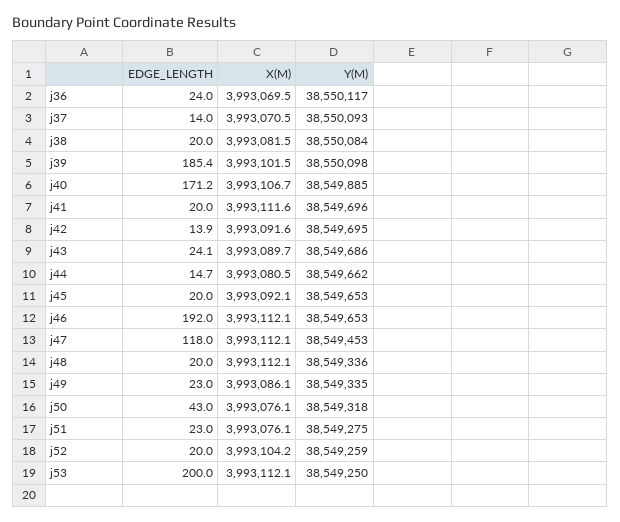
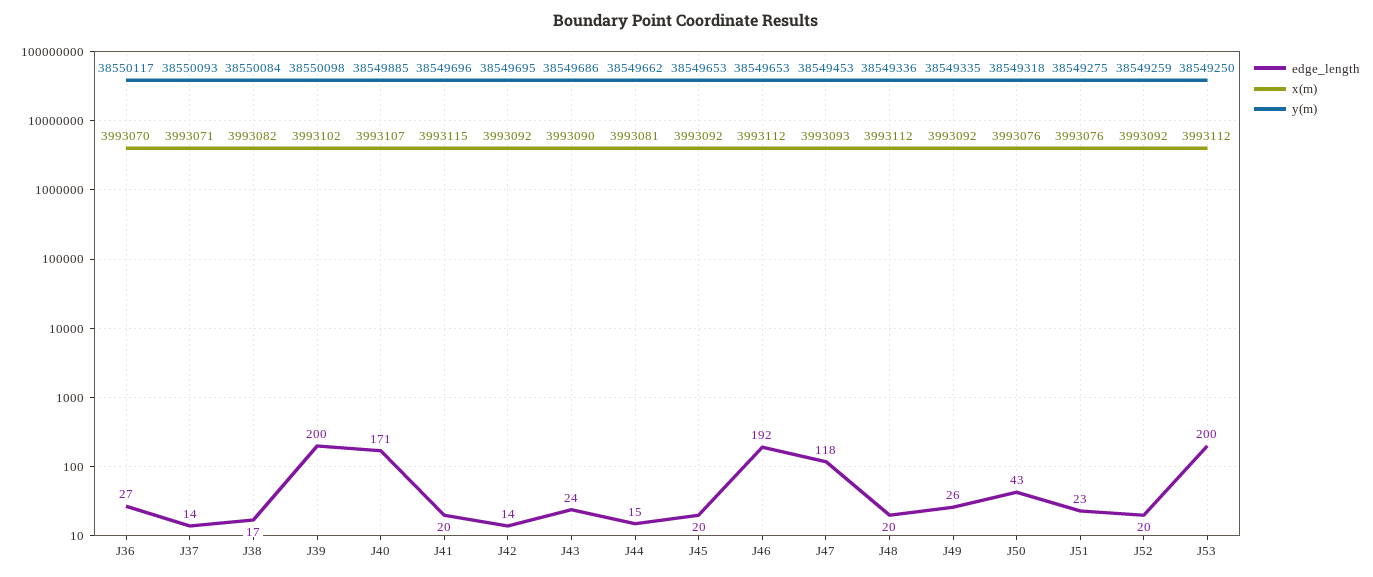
EDGE_LENGTH, j36: 24 -> 27
EDGE_LENGTH, j38: 20 -> 17
EDGE_LENGTH, j39: 185.4 -> 200
X(M), j41: 3993111.6 -> 3993115
X(M), j47: 3993112.1 -> 3993093
EDGE_LENGTH, j49: 23 -> 26
X(M), j49: 3993086.1 -> 3993092
X(M), j52: 3993104.2 -> 3993092

